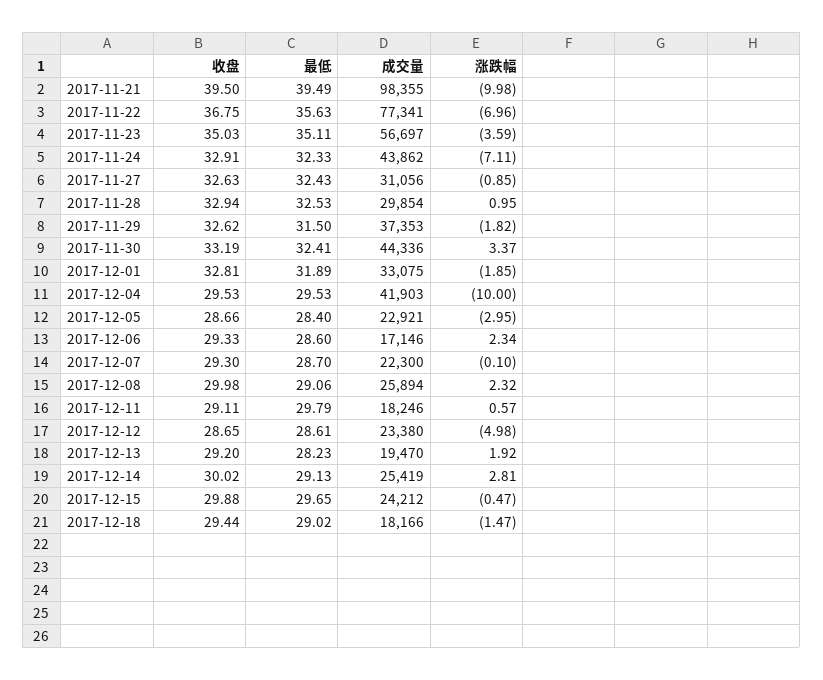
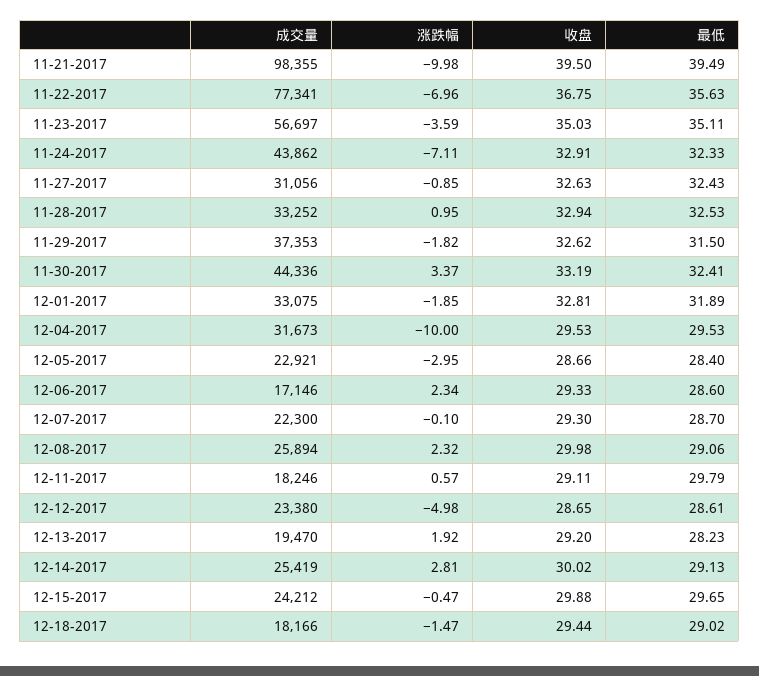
成交量, 2017-11-28: 29854 -> 33252
成交量, 2017-12-04: 41903 -> 31673

